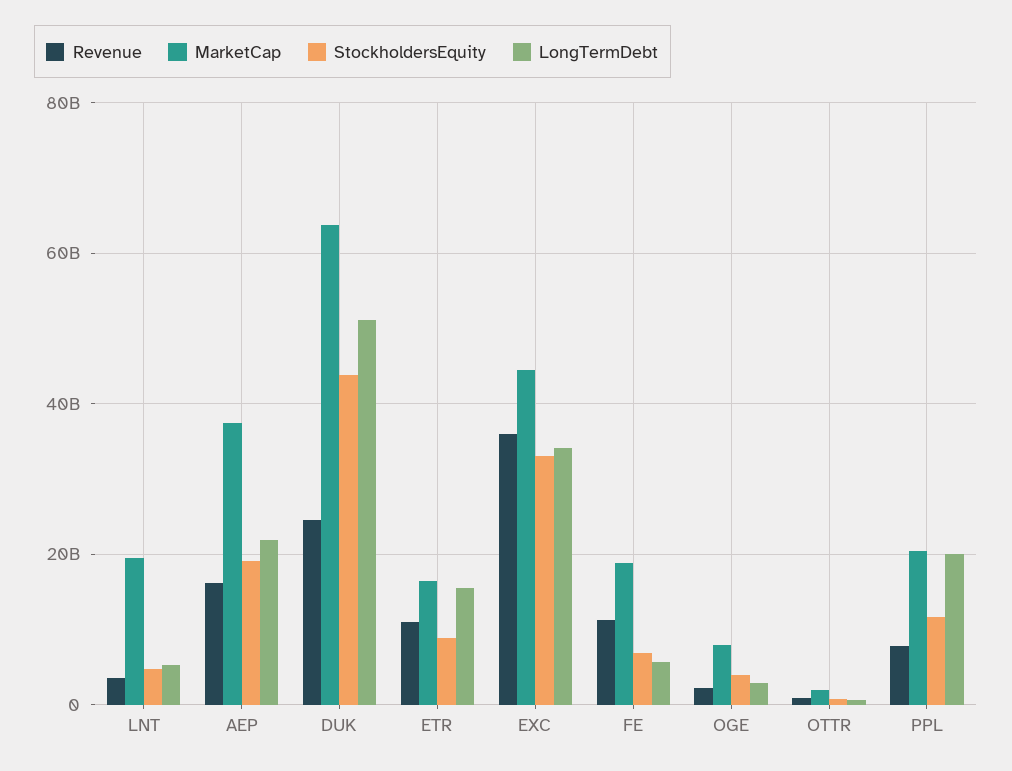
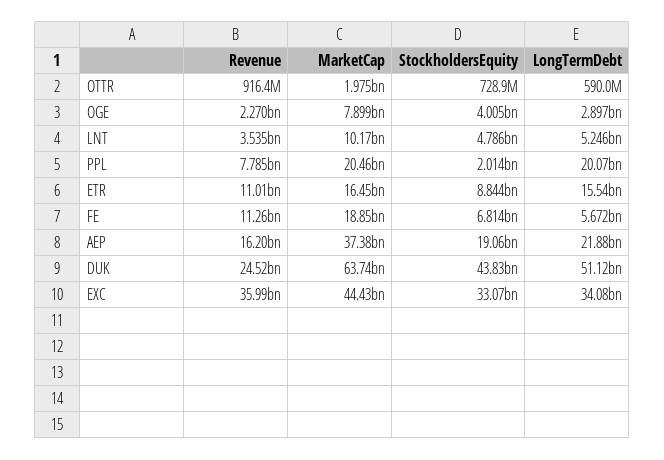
MarketCap, LNT: 20000000000 -> 10170000000
StockholdersEquity, PPL: 12000000000 -> 2014000000

